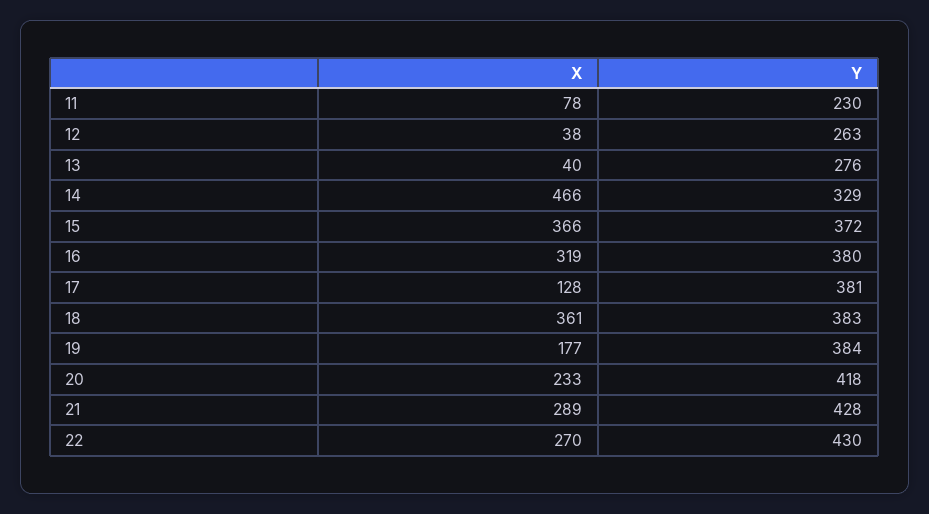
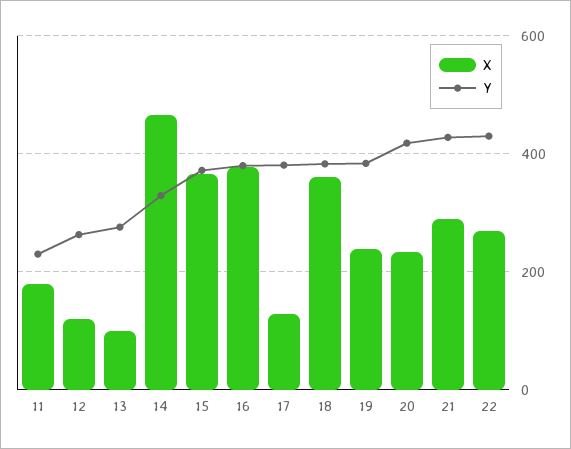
X, 11: 78 -> 180
X, 12: 38 -> 120
X, 13: 40 -> 100
X, 16: 319 -> 380
X, 19: 177 -> 240

